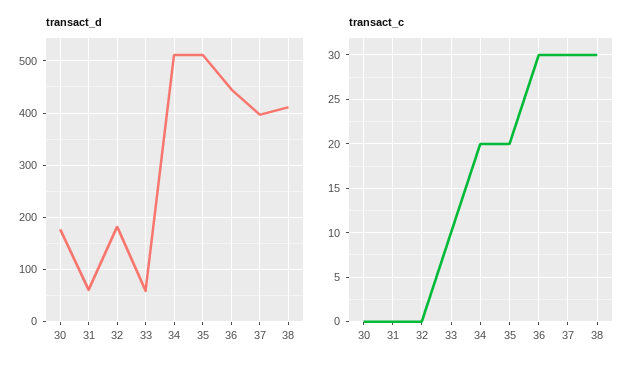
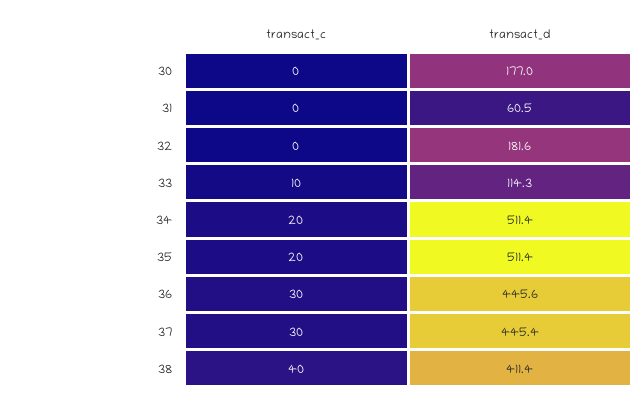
transact_d, 33: 60 -> 114.3
transact_d, 37: 400 -> 445.4
transact_c, 38: 30 -> 40

